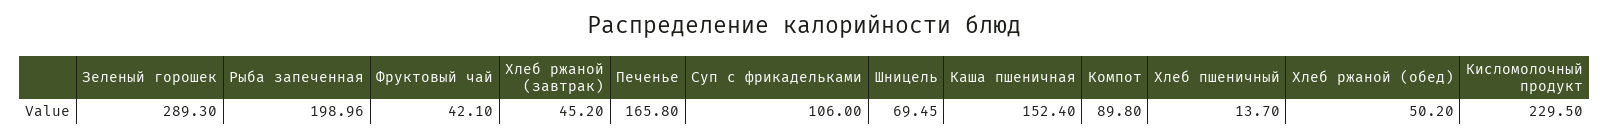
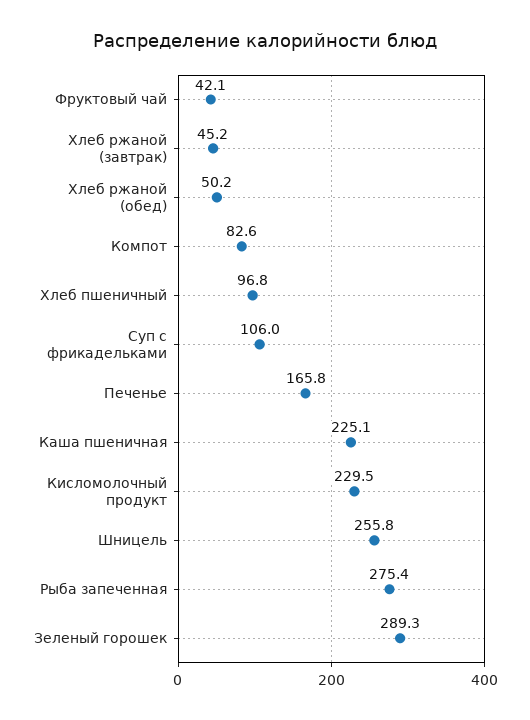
Рыба запеченная: 198.96 -> 275.4
Шницель: 69.45 -> 255.8
Каша пшеничная: 152.4 -> 225.1
Компот: 89.8 -> 82.6
Хлеб пшеничный: 13.7 -> 96.8

